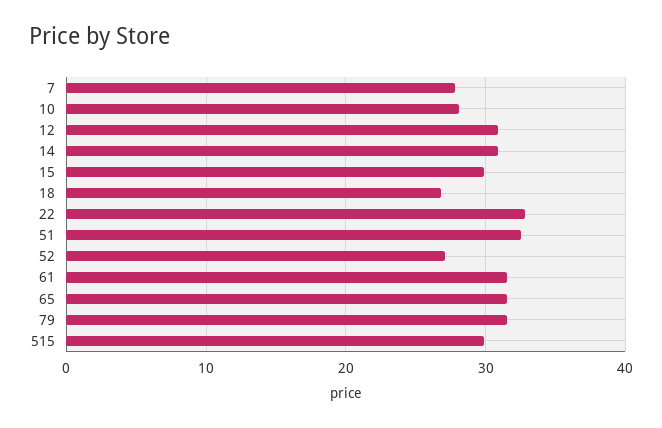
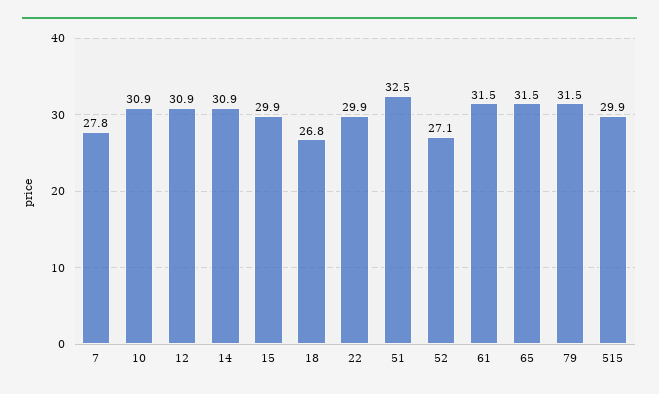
10: 28 -> 30.9
22: 33 -> 29.9

